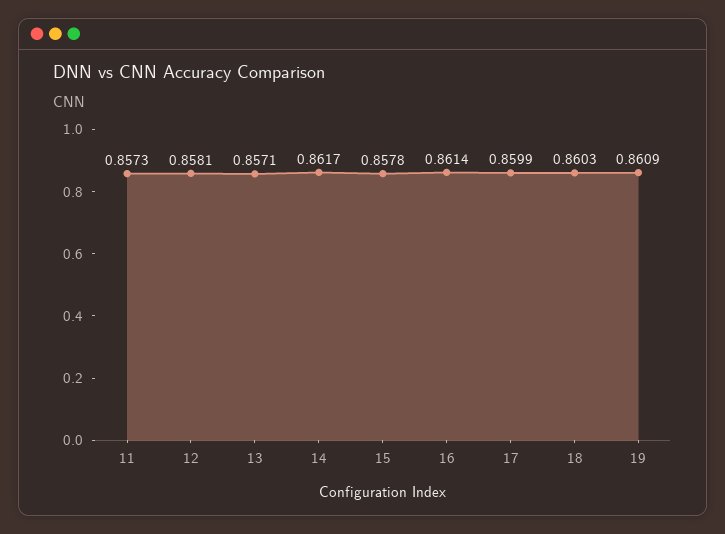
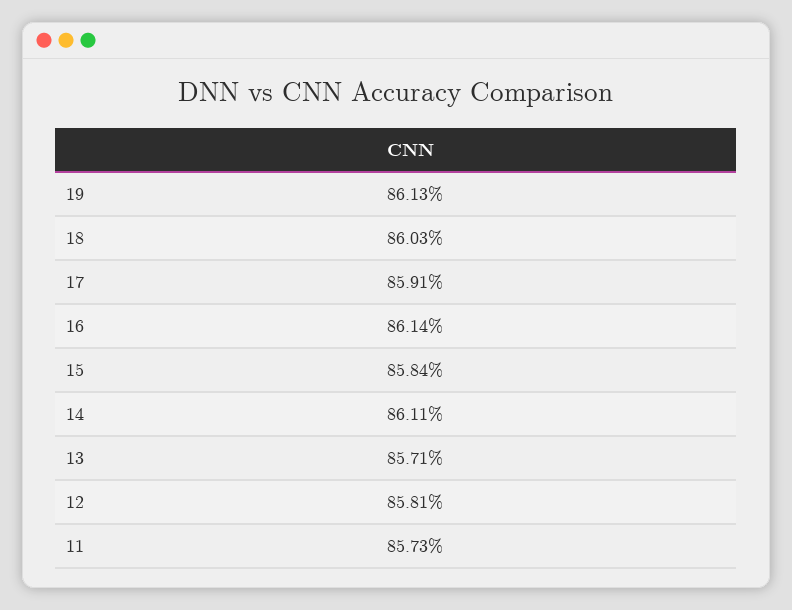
14: 0.8617 -> 0.8611
15: 0.8578 -> 0.8584
17: 0.8599 -> 0.8591
19: 0.8609 -> 0.8613

